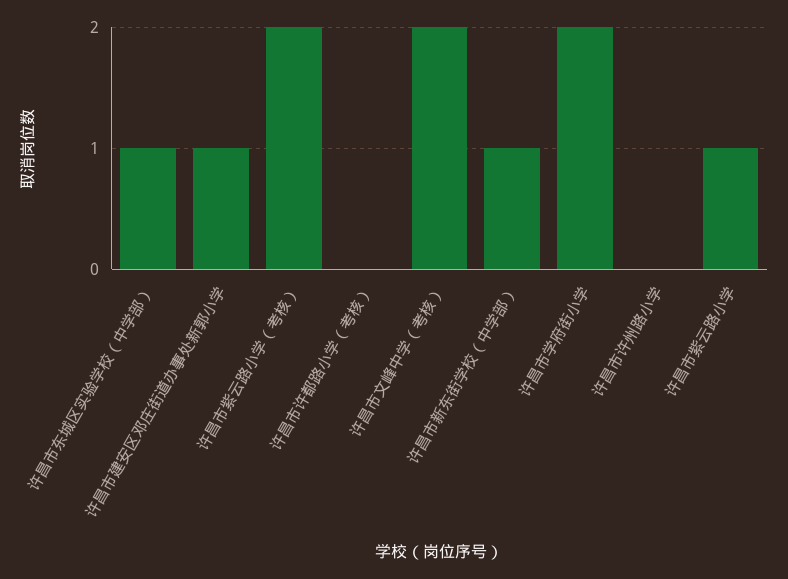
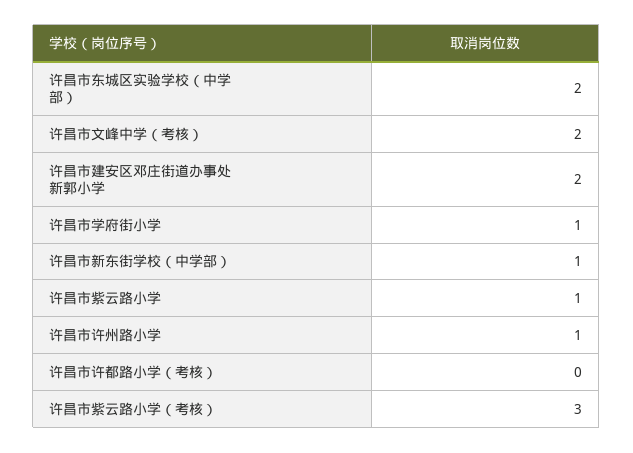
许昌市东城区实验学校（中学部）: 1 -> 2
许昌市建安区邓庄街道办事处新郭小学: 1 -> 2
许昌市紫云路小学（考核）: 2 -> 3
许昌市学府街小学: 2 -> 1
许昌市许州路小学: 0 -> 1

